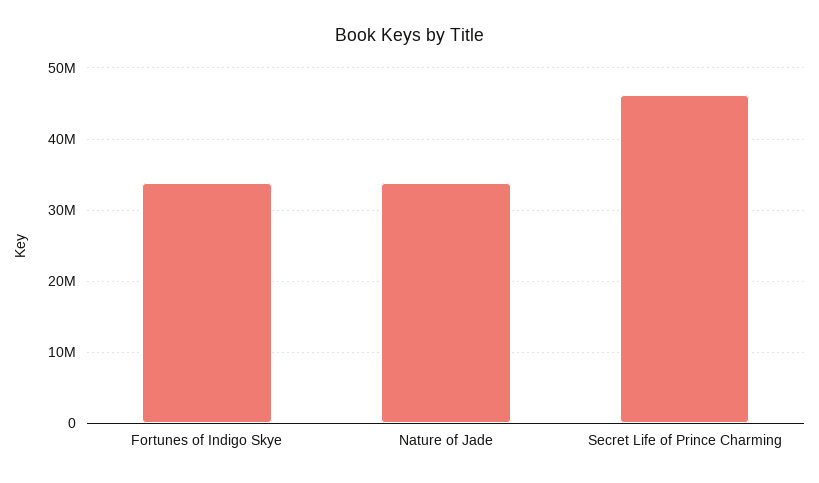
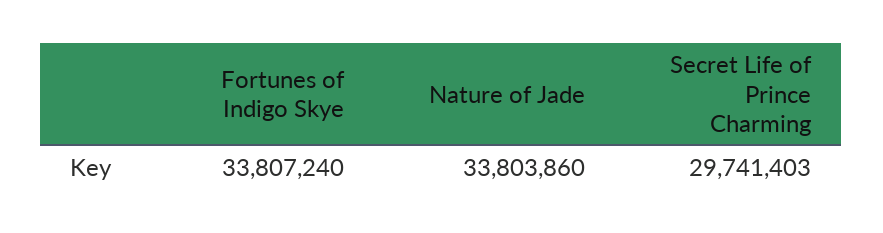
Secret Life of Prince Charming: 46000000 -> 29741403

